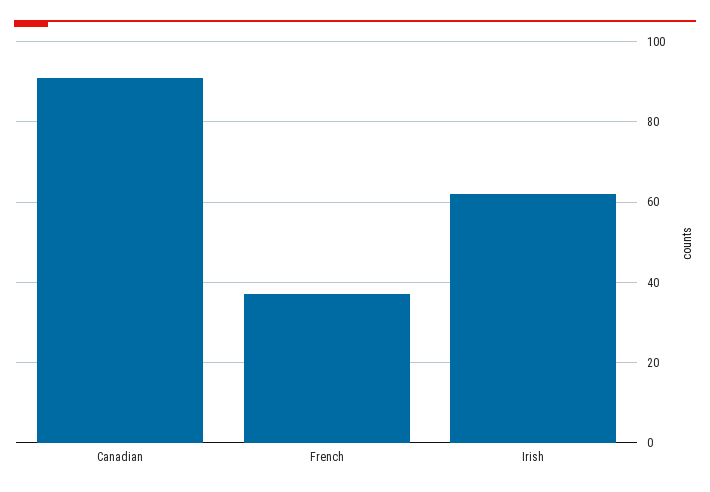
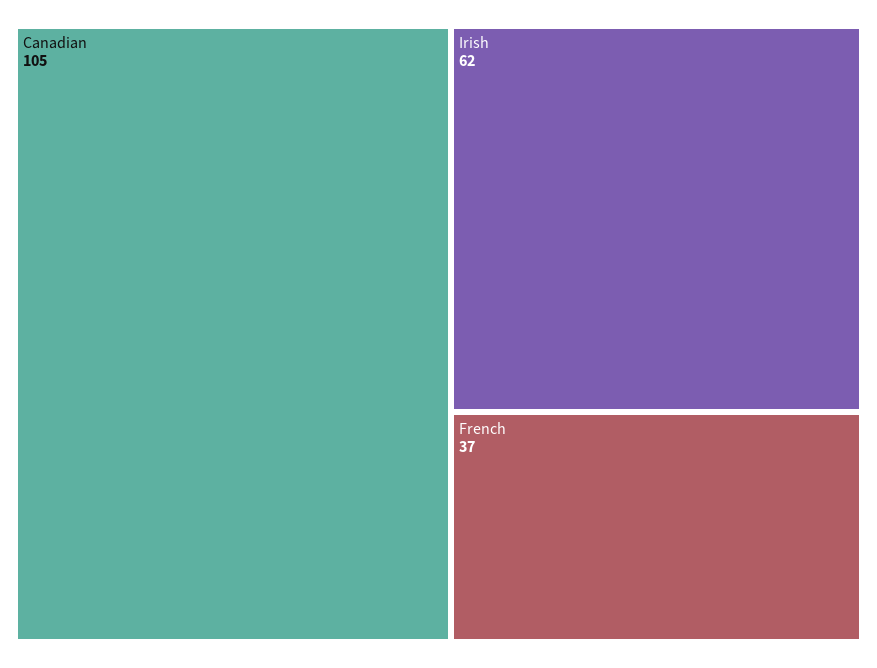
Canadian: 90 -> 105

